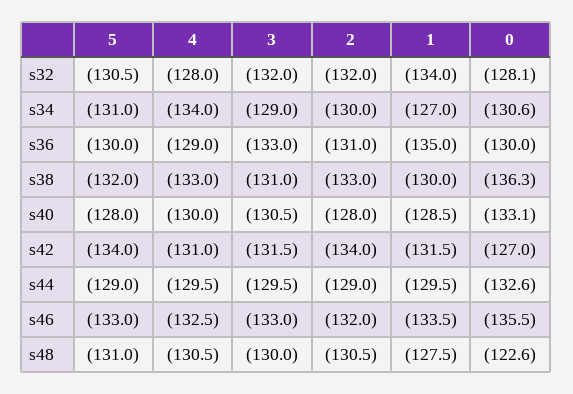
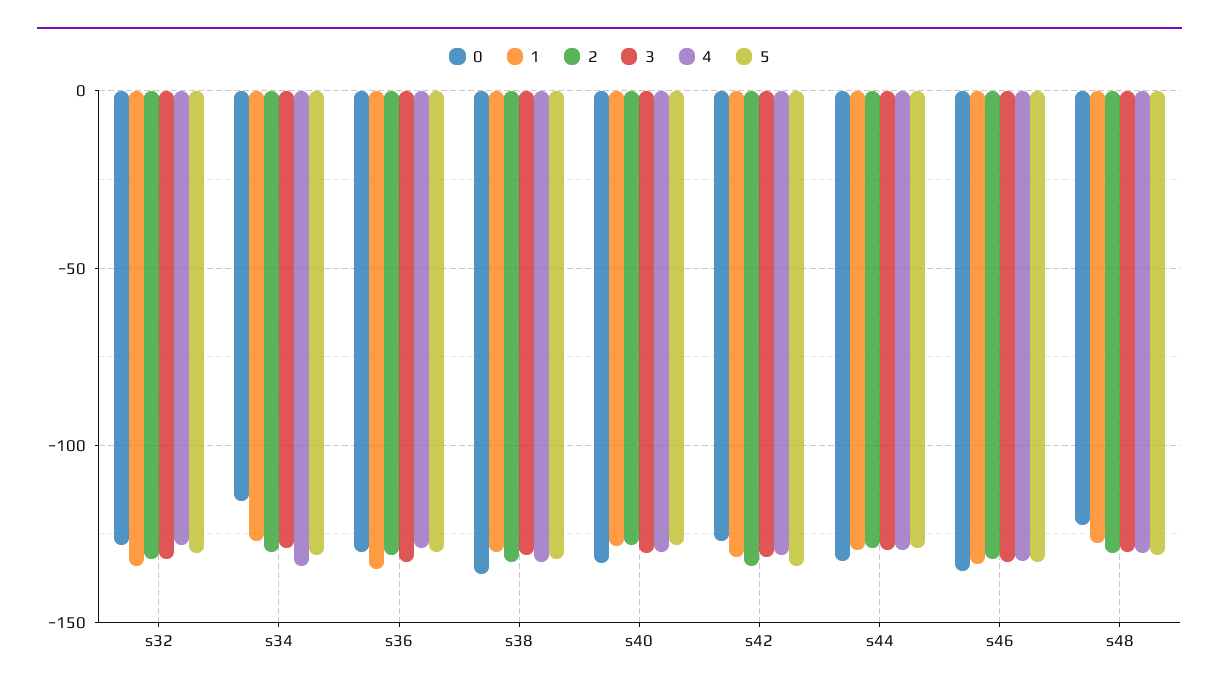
0, s34: -130.6 -> -115

